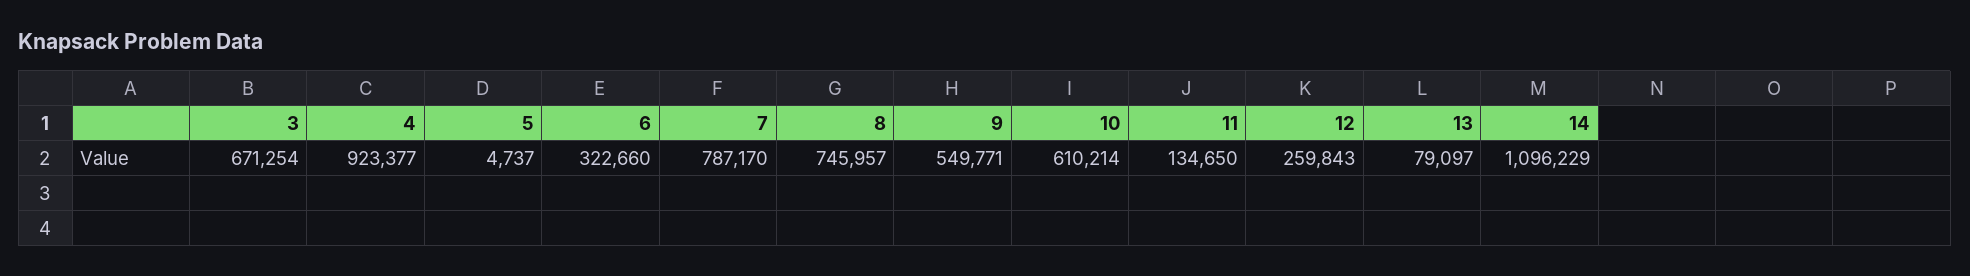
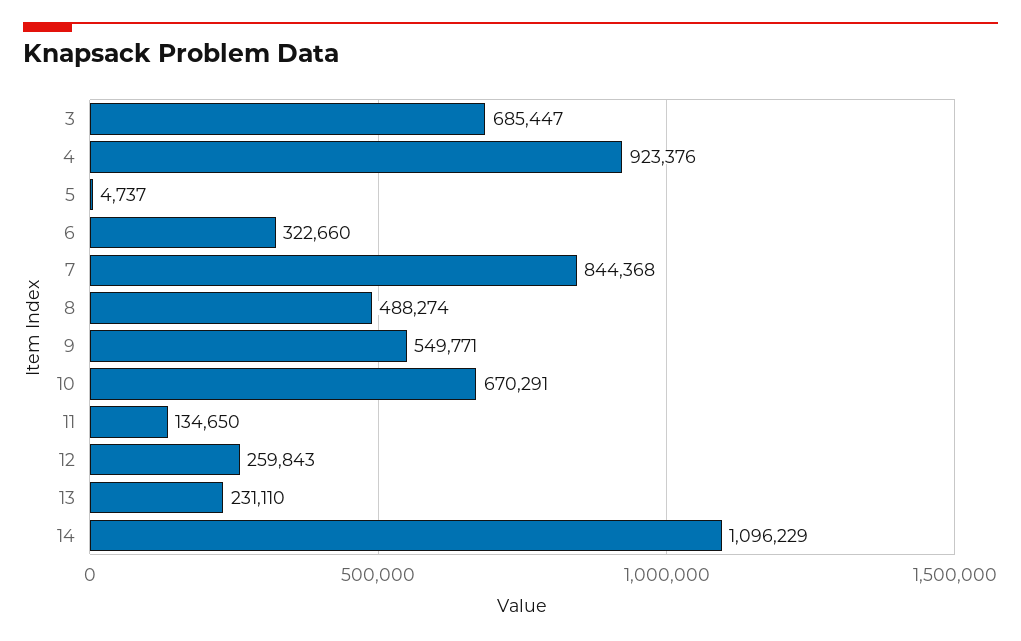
3: 671254 -> 685447
4: 923377 -> 923376
7: 787170 -> 844368
8: 745957 -> 488274
10: 610214 -> 670291
13: 79097 -> 231110

